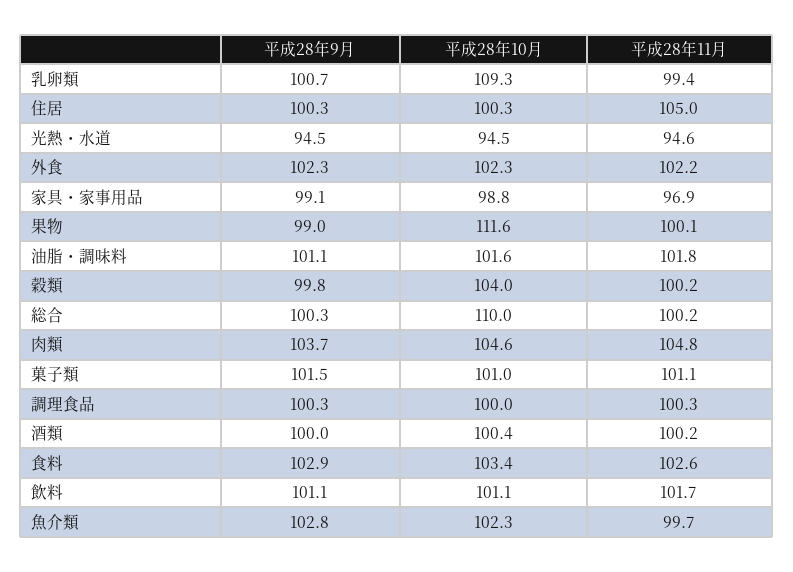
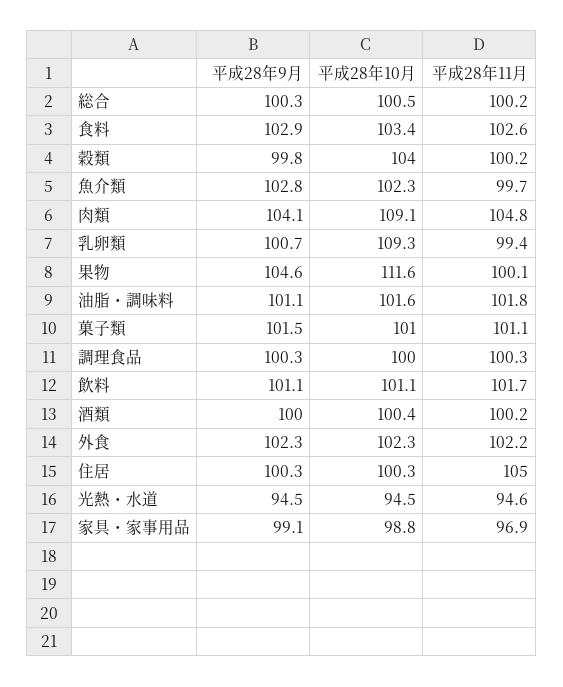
平成28年9月, 果物: 99 -> 104.6
平成28年10月, 総合: 110 -> 100.5
平成28年9月, 肉類: 103.7 -> 104.1
平成28年10月, 肉類: 104.6 -> 109.1

